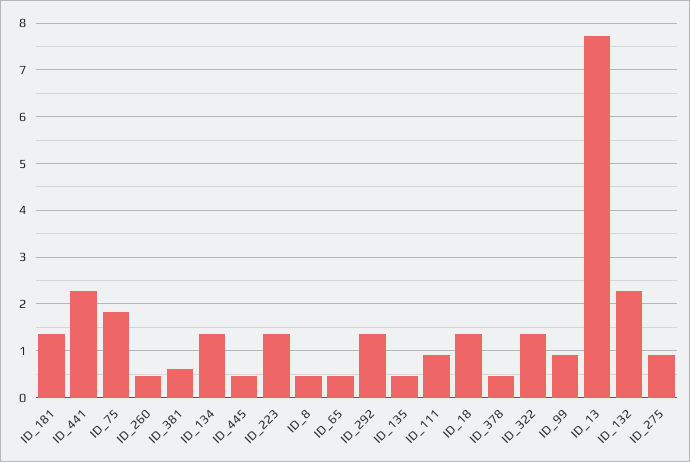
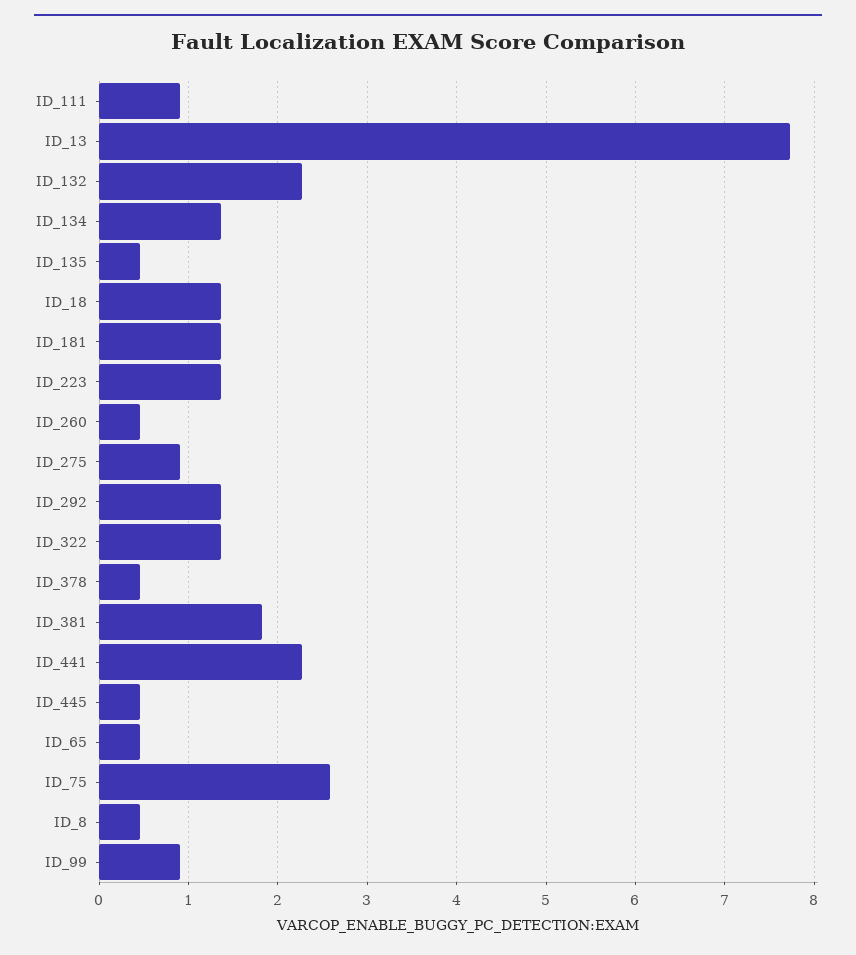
ID_75: 1.8 -> 2.6
ID_381: 0.6 -> 1.8

